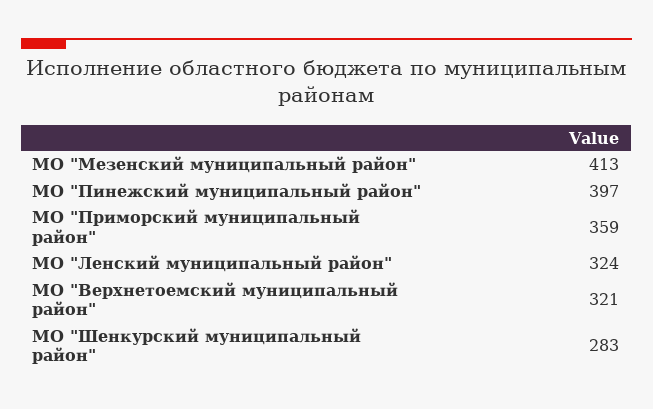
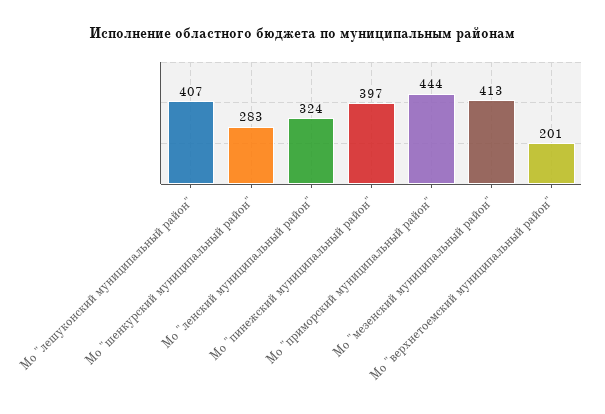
МО "Приморский муниципальный район": 359 -> 444
МО "Верхнетоемский муниципальный район": 321 -> 201
Мо "лешуконский муниципальный район": none -> 407

